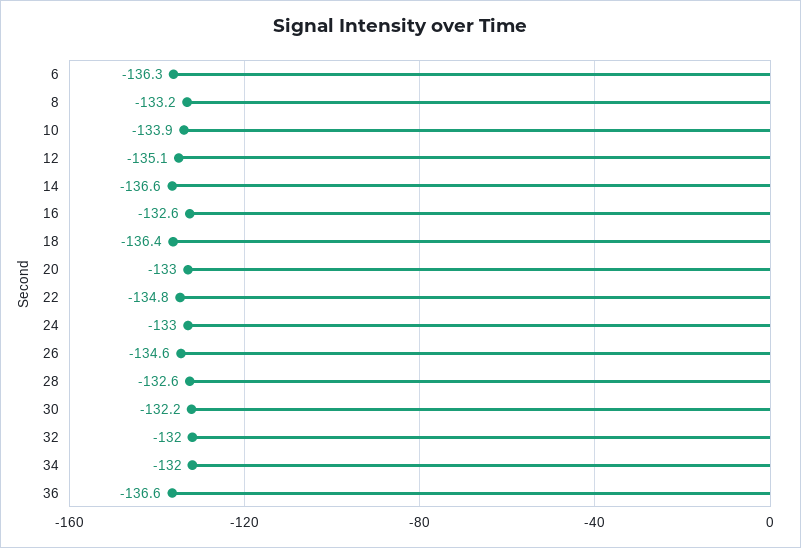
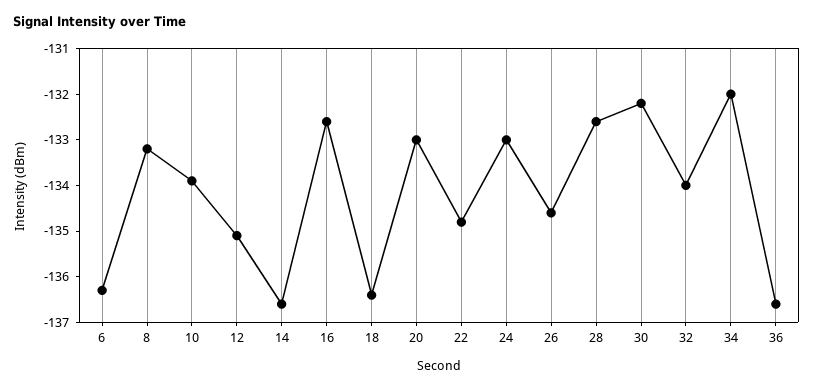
32: -132 -> -134

